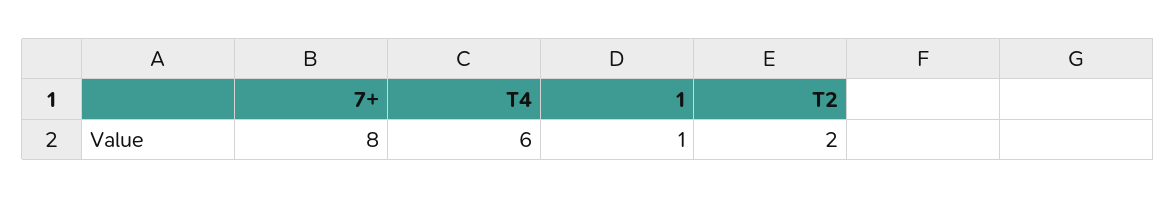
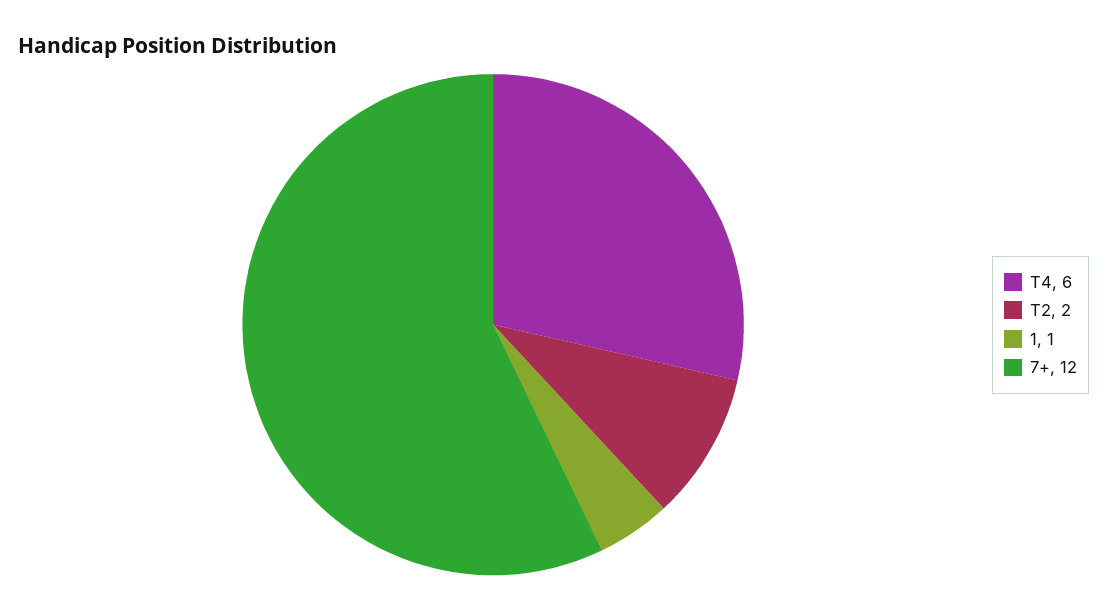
7+: 8 -> 12

